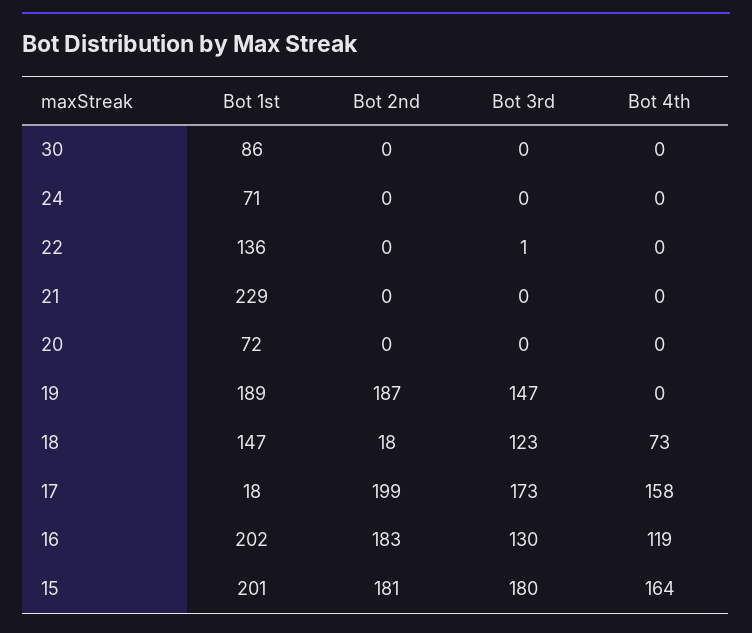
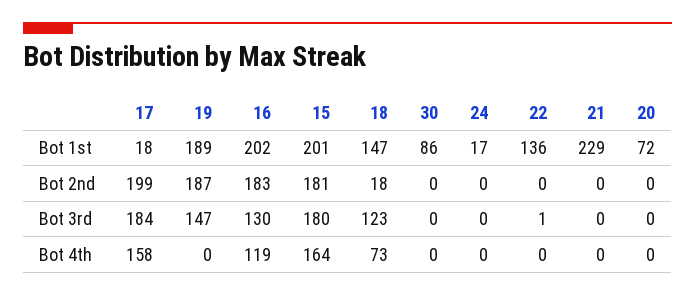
Bot 1st, 24: 71 -> 17
Bot 3rd, 17: 173 -> 184

